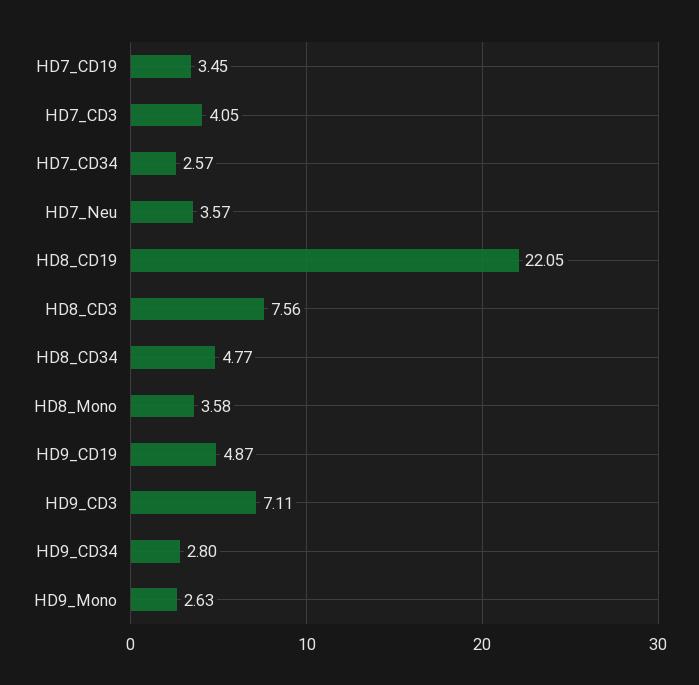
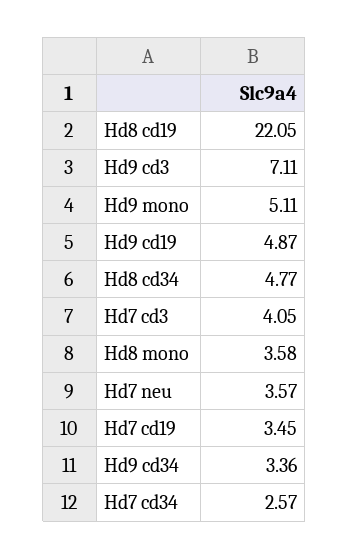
HD8_CD3: 7.56 -> none
HD9_CD34: 2.8 -> 3.36
HD9_Mono: 2.63 -> 5.11

